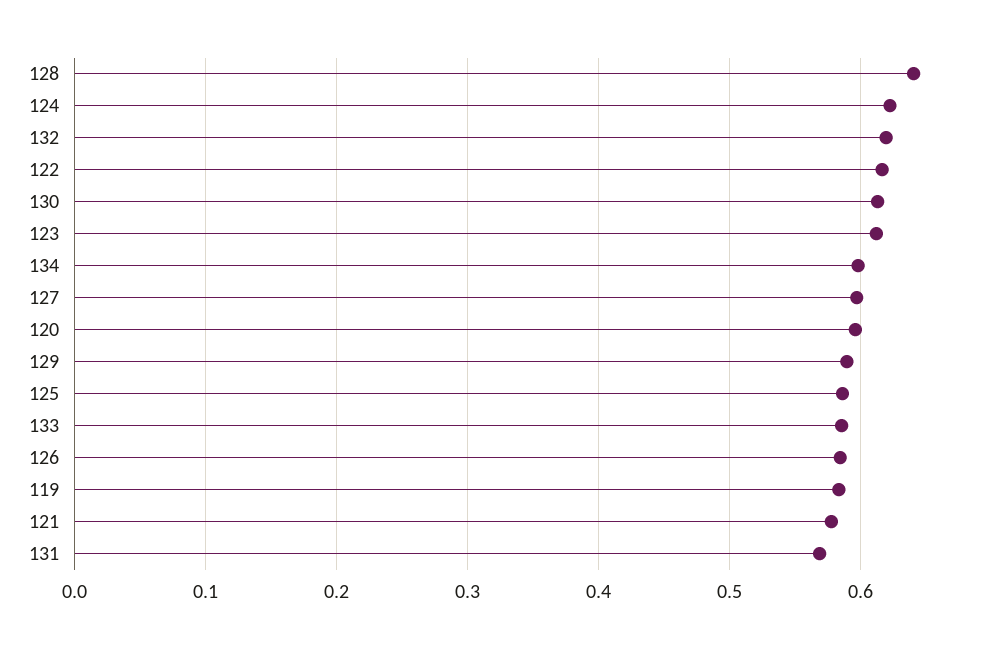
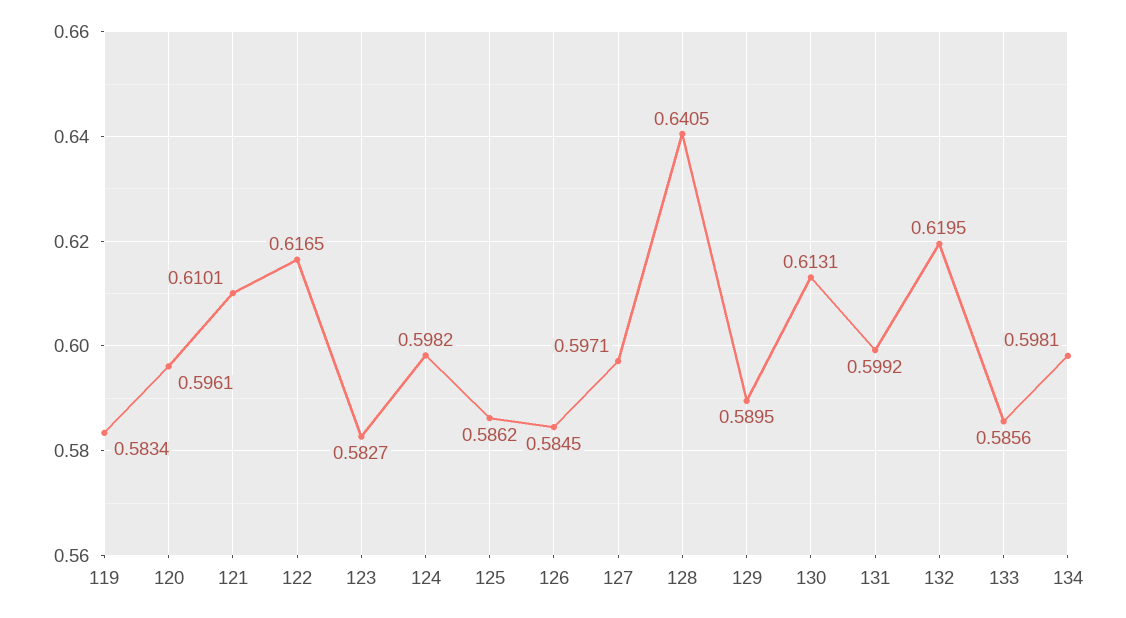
124: 0.62 -> 0.5982
123: 0.61 -> 0.5827
121: 0.58 -> 0.6101
131: 0.57 -> 0.5992

